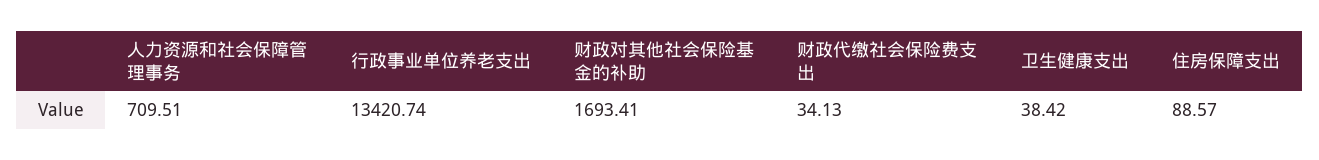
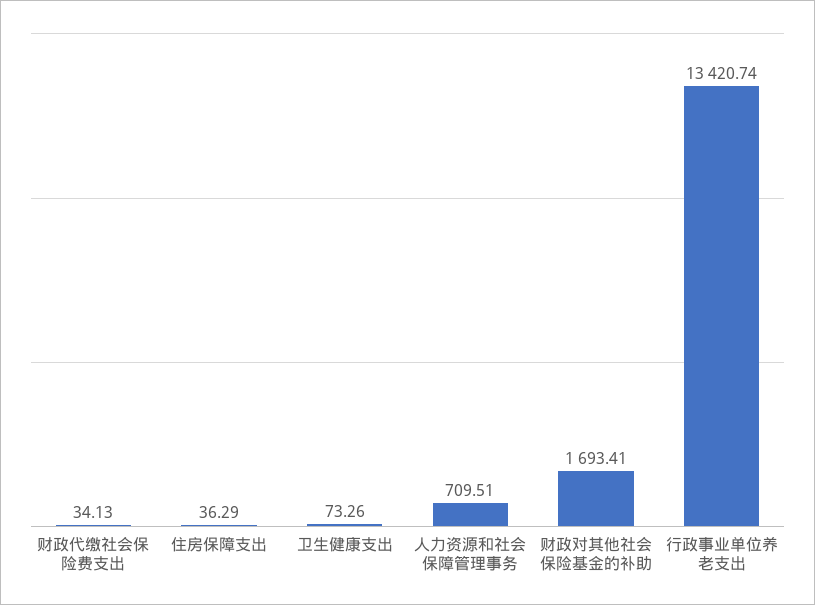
卫生健康支出: 38.42 -> 73.26
住房保障支出: 88.57 -> 36.29

